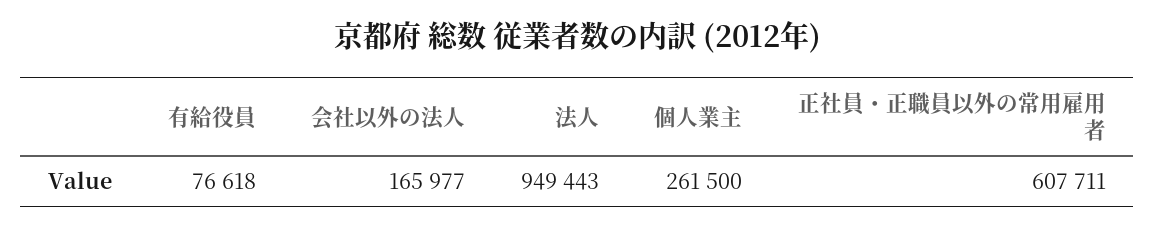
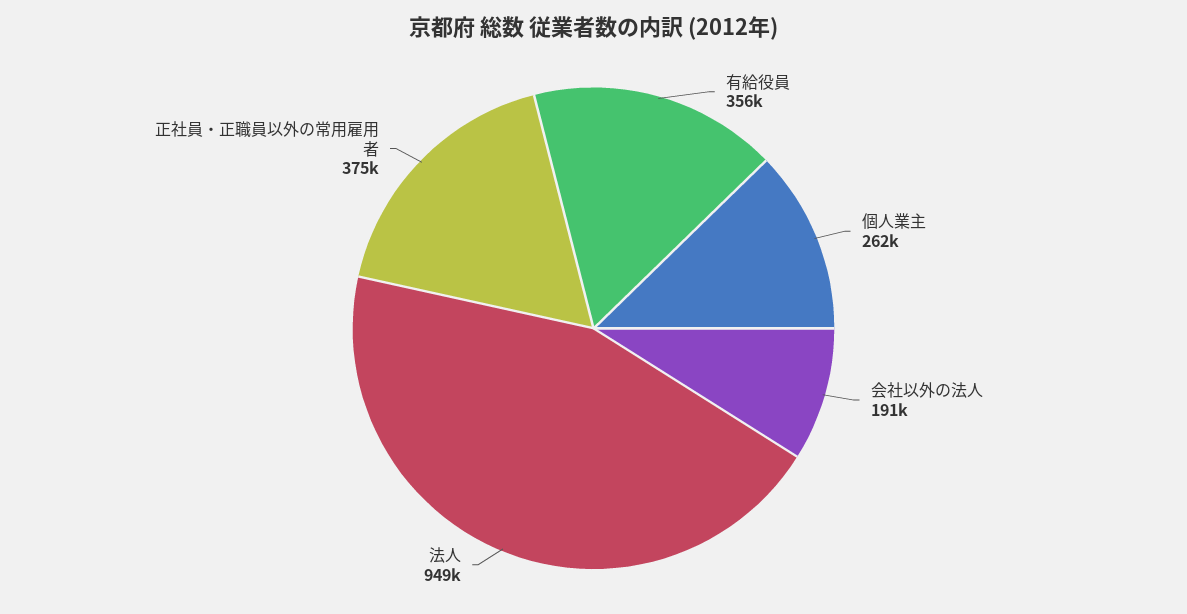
有給役員: 76618 -> 356000
会社以外の法人: 165977 -> 191000
正社員・正職員以外の常用雇用者: 607711 -> 375000

